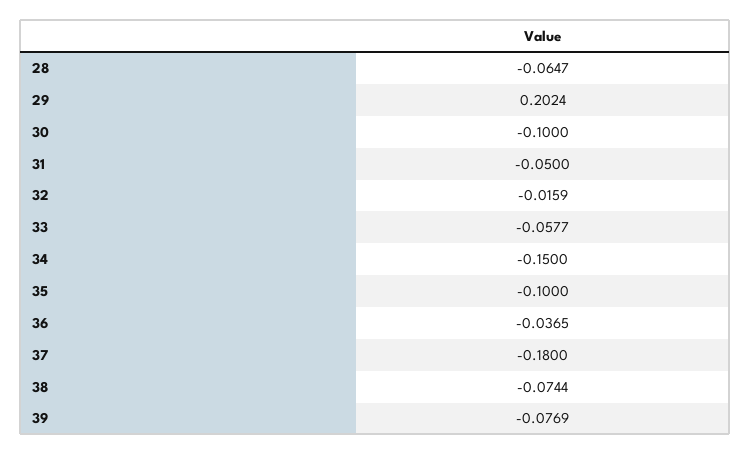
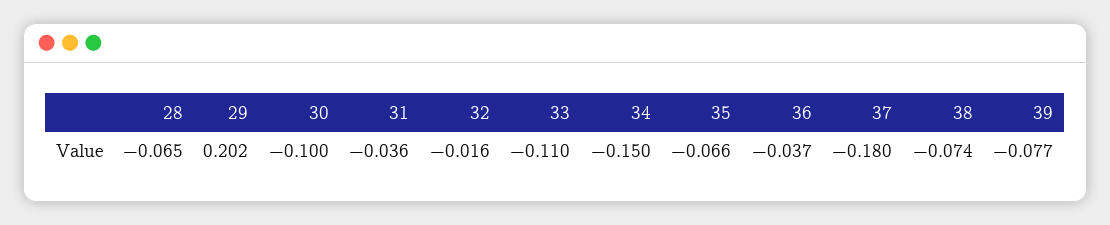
31: -0.05 -> -0.036
33: -0.0577 -> -0.11
35: -0.1 -> -0.066

